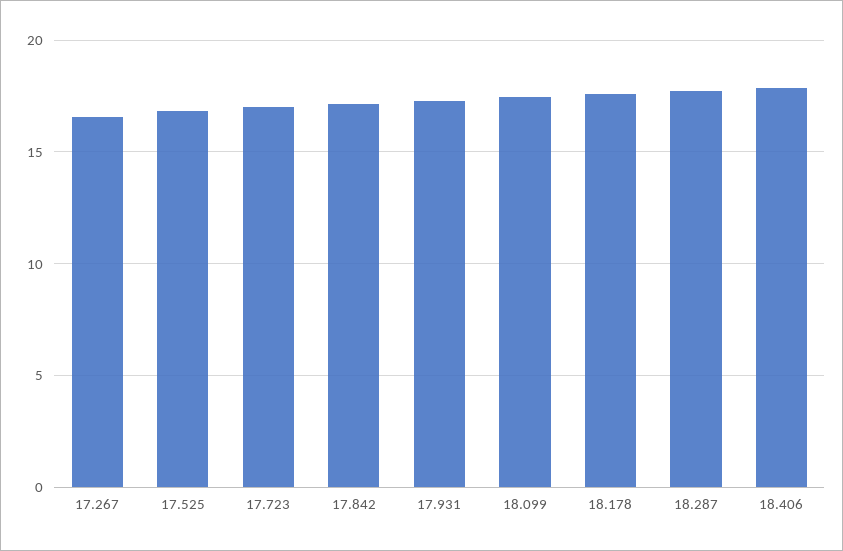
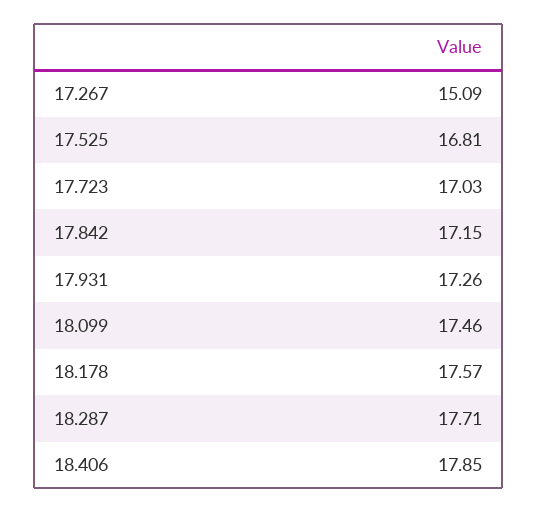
17.267: 16.5 -> 15.09

